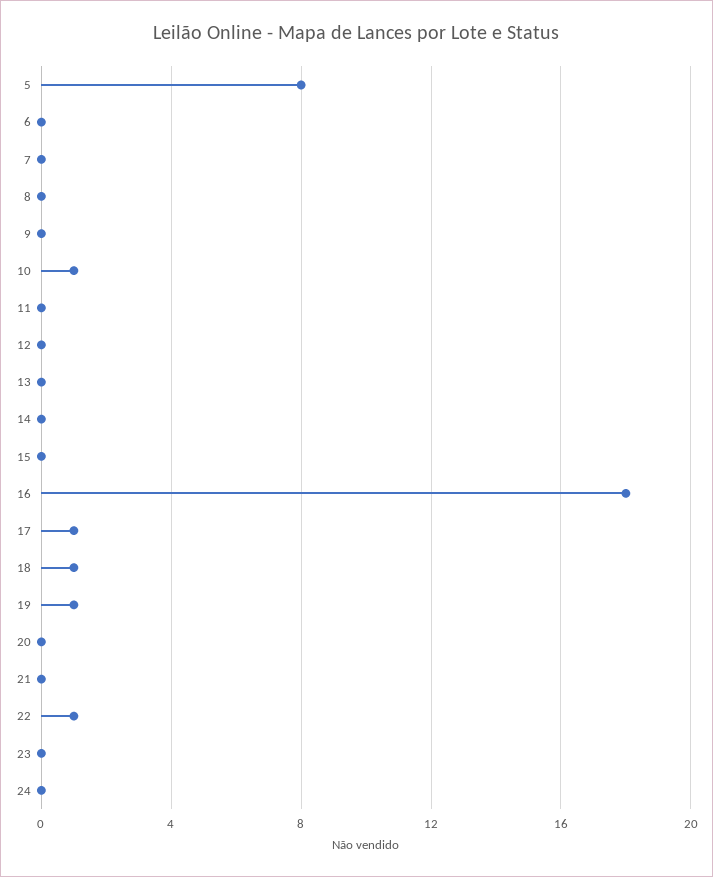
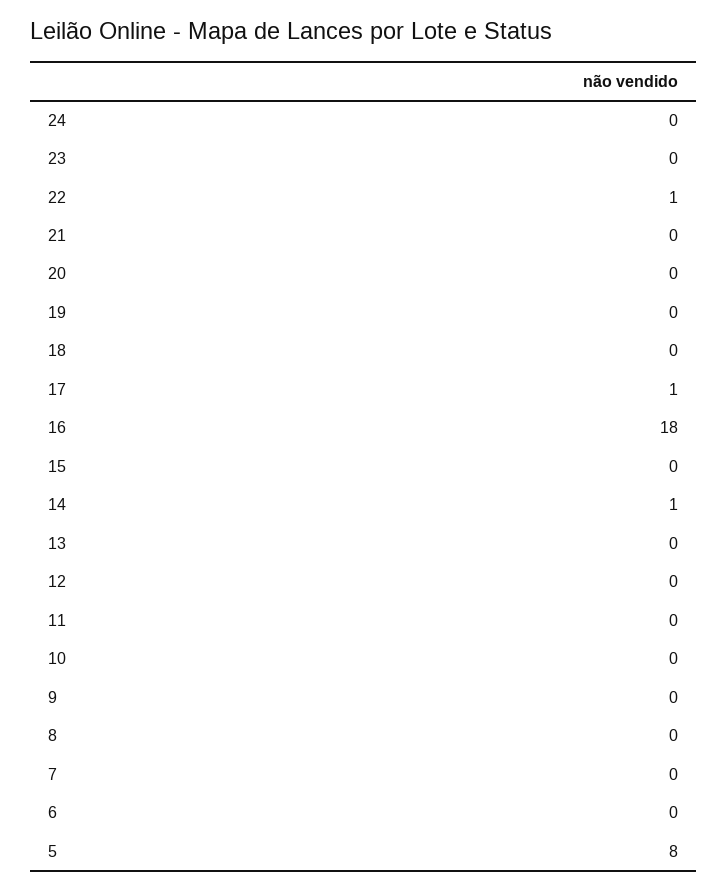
10: 1 -> 0
14: 0 -> 1
18: 1 -> 0
19: 1 -> 0

